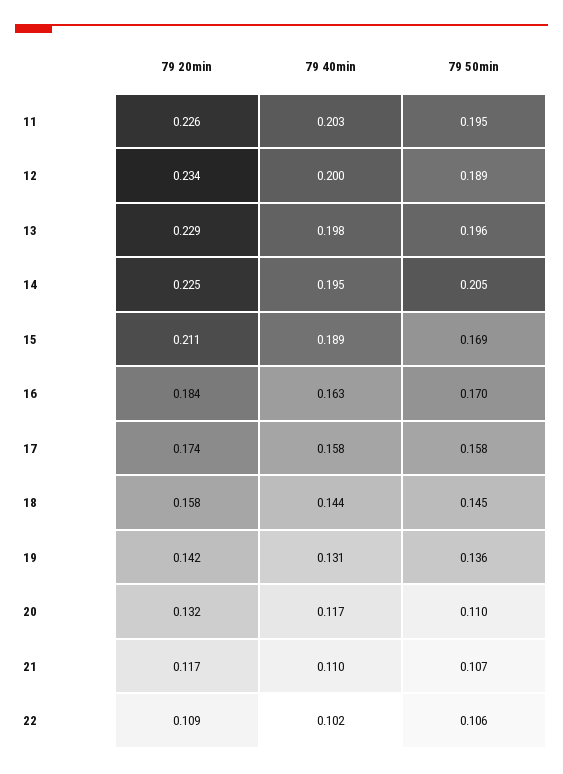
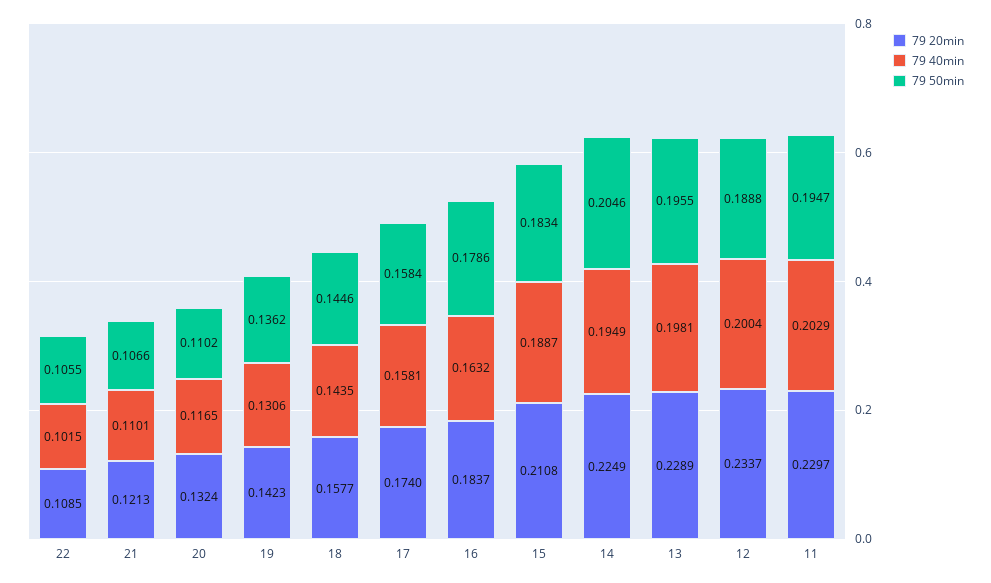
79 20min, 11: 0.226 -> 0.2297
79 50min, 15: 0.169 -> 0.1834
79 50min, 16: 0.17 -> 0.1786
79 20min, 21: 0.117 -> 0.1213

